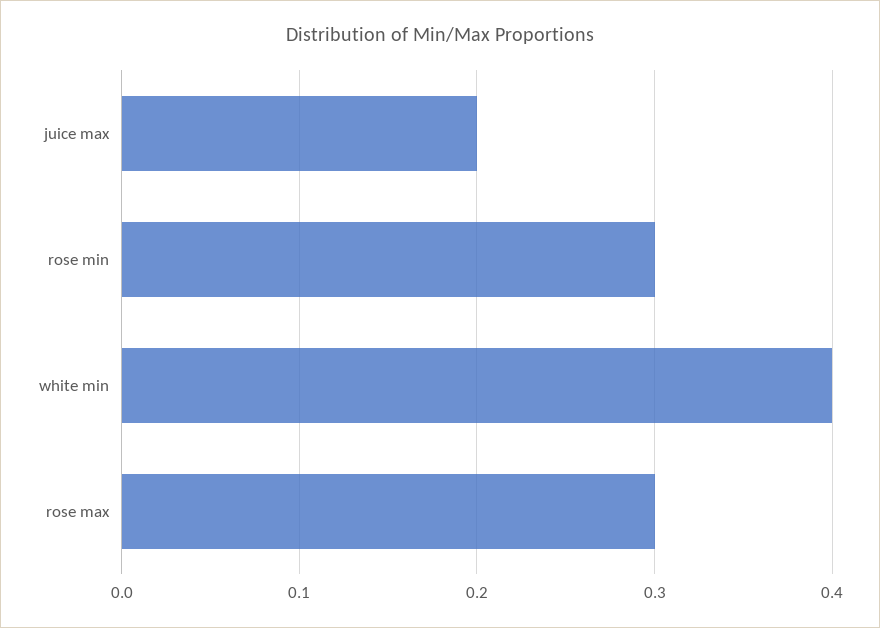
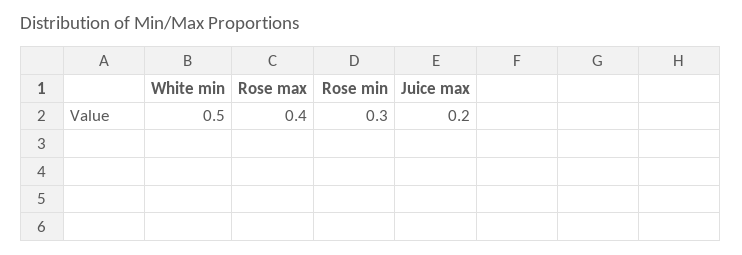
white min: 0.4 -> 0.5
rose max: 0.3 -> 0.4

